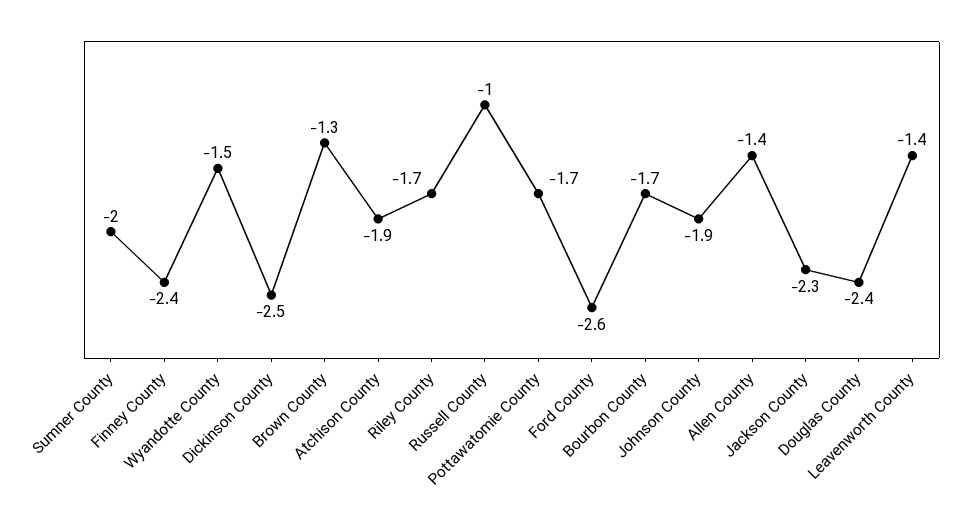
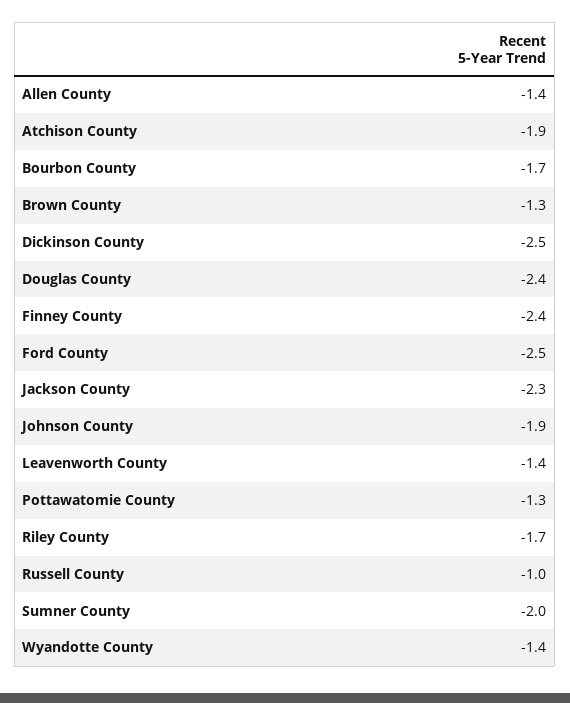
Wyandotte County: -1.5 -> -1.4
Pottawatomie County: -1.7 -> -1.3
Ford County: -2.6 -> -2.5

